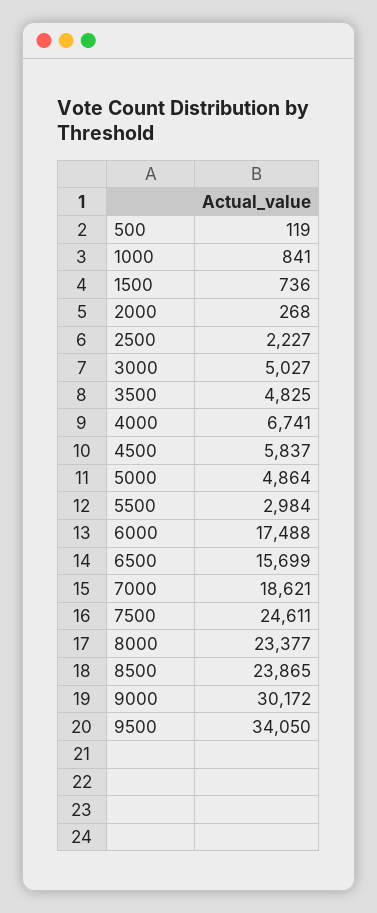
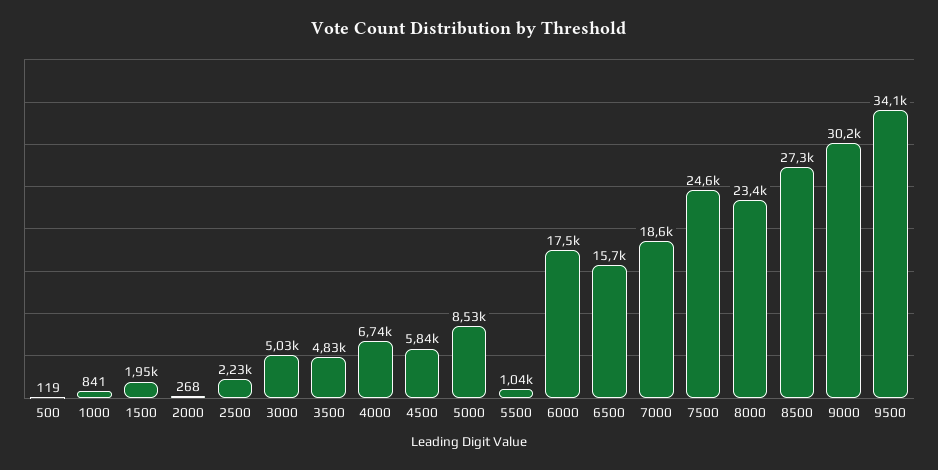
1500: 736 -> 1950
5000: 4864 -> 8530
5500: 2984 -> 1040
8500: 23865 -> 27300

